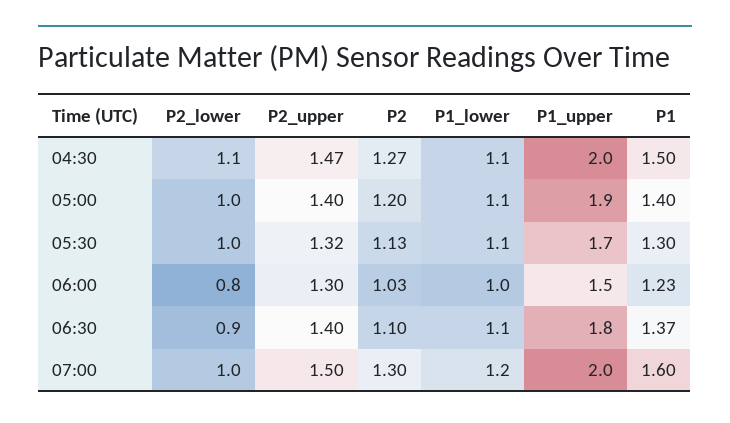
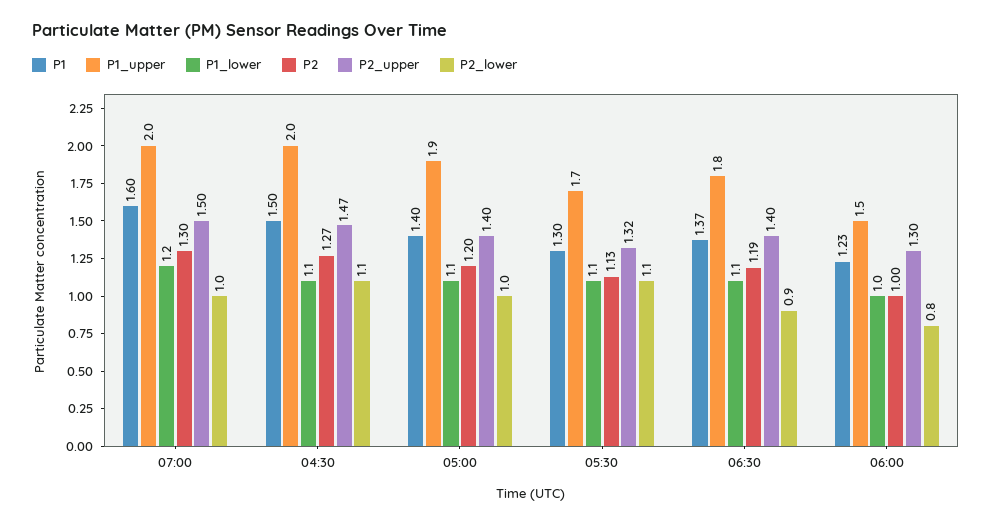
P2_lower, 05:30: 1 -> 1.1
P2, 06:00: 1.03 -> 1
P2, 06:30: 1.1 -> 1.19

